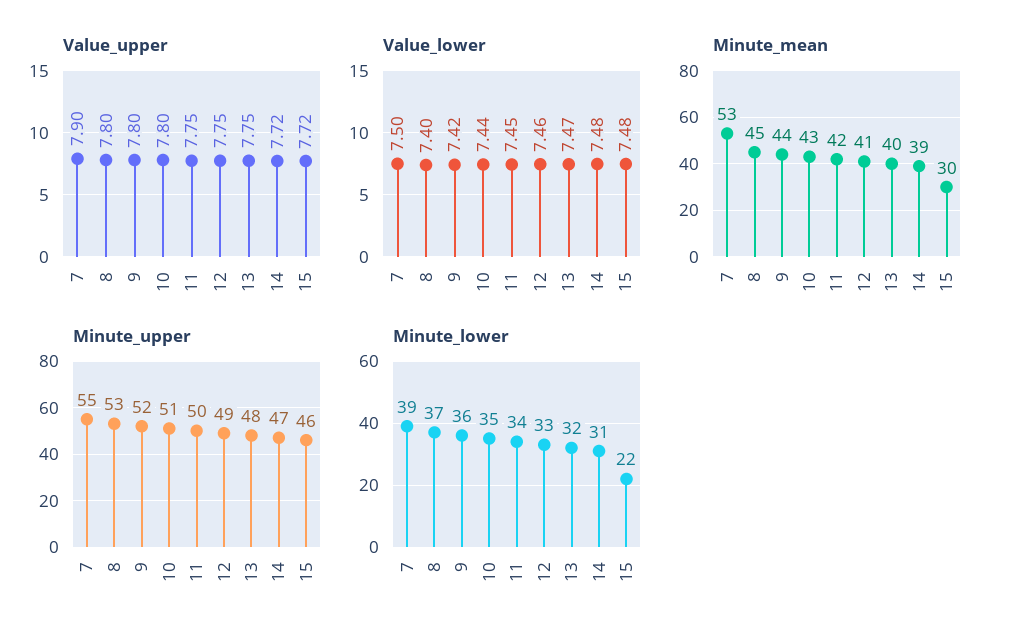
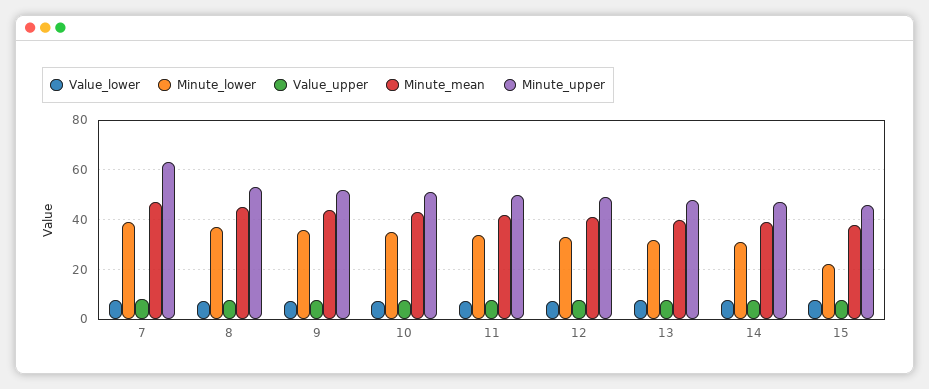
Minute_mean, 7: 53 -> 47.5
Minute_mean, 15: 30 -> 37.5
Minute_upper, 7: 55 -> 62.5

